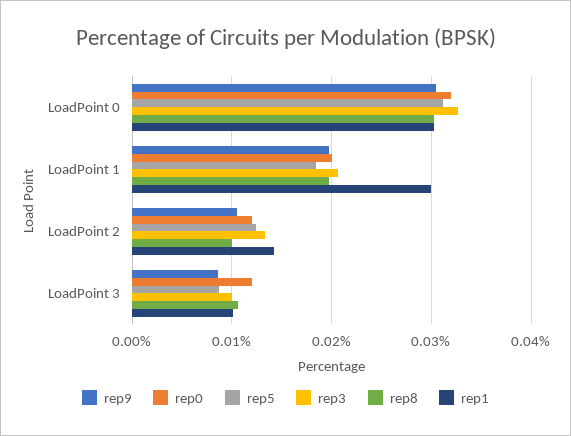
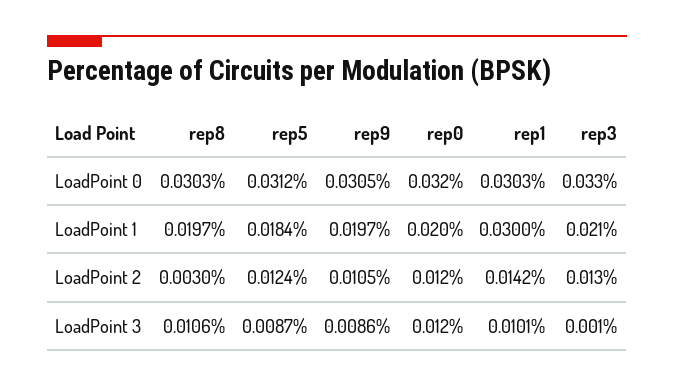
rep8, LoadPoint 2: 0.01 -> 0.003
rep3, LoadPoint 3: 0.01 -> 0.001

